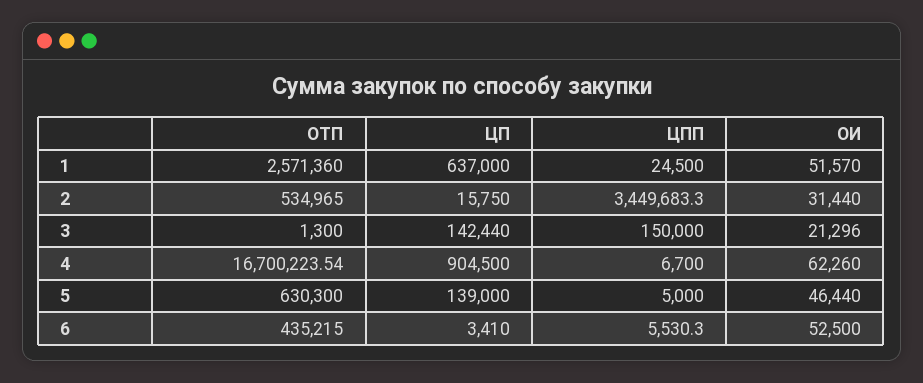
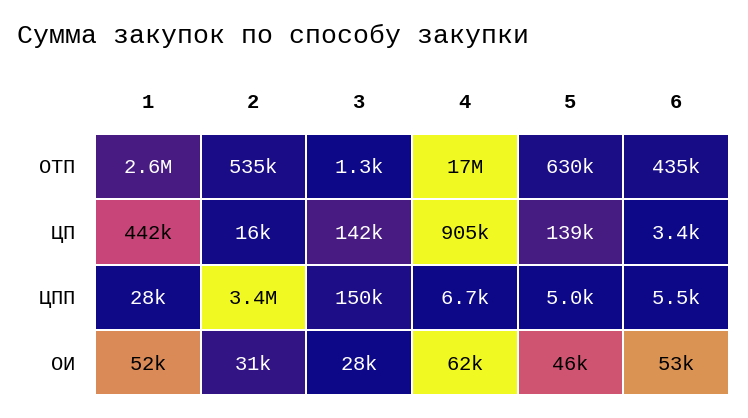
ЦП, 1: 637000 -> 442000
ЦПП, 1: 24500 -> 28000
ОИ, 3: 21296 -> 28000

